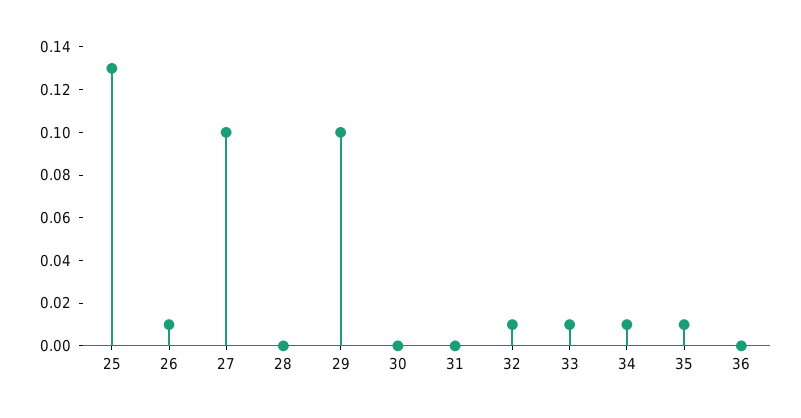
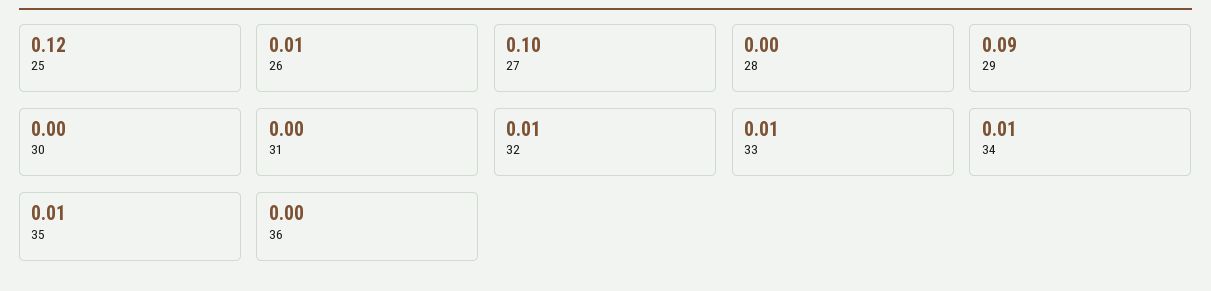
25: 0.13 -> 0.12
29: 0.1 -> 0.09

